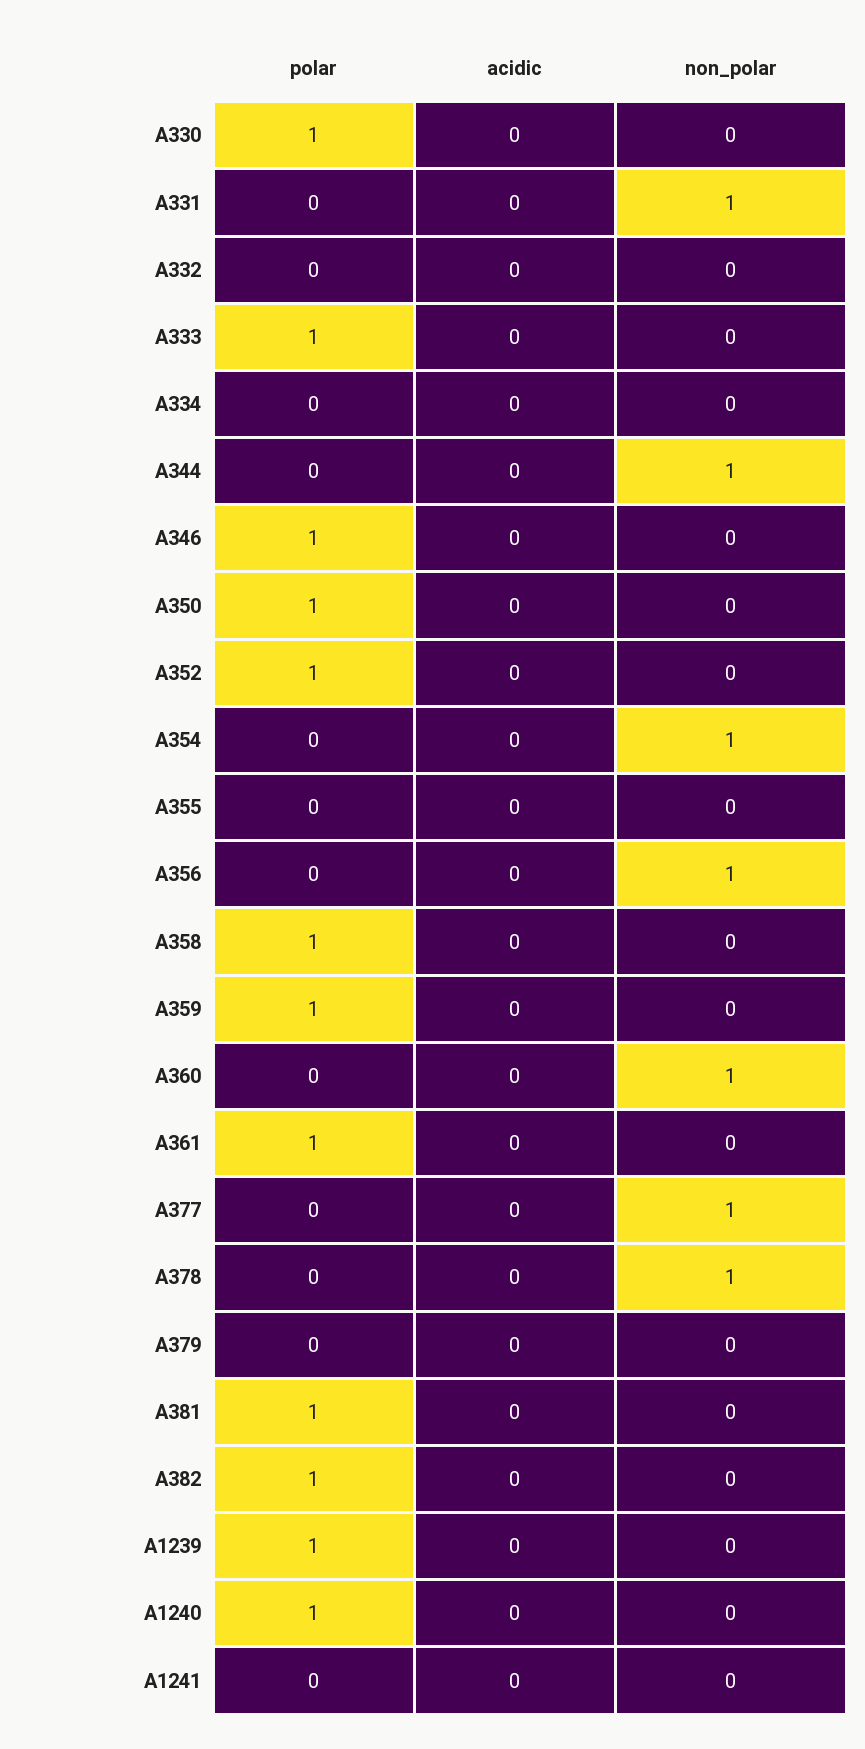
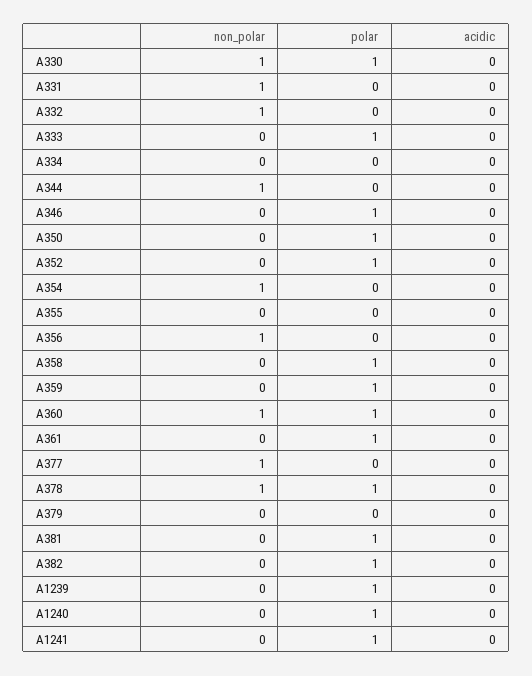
non_polar, A330: 0 -> 1
non_polar, A332: 0 -> 1
polar, A360: 0 -> 1
polar, A378: 0 -> 1
polar, A1241: 0 -> 1

